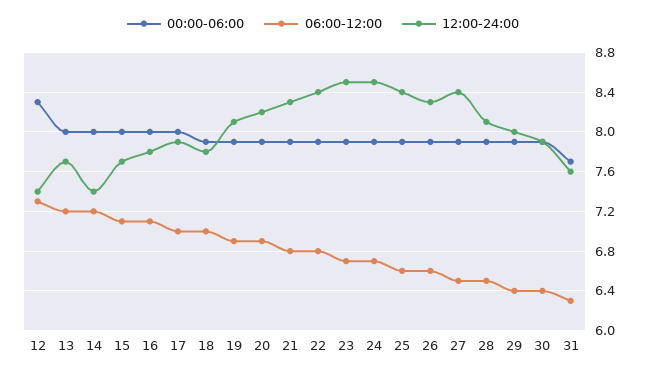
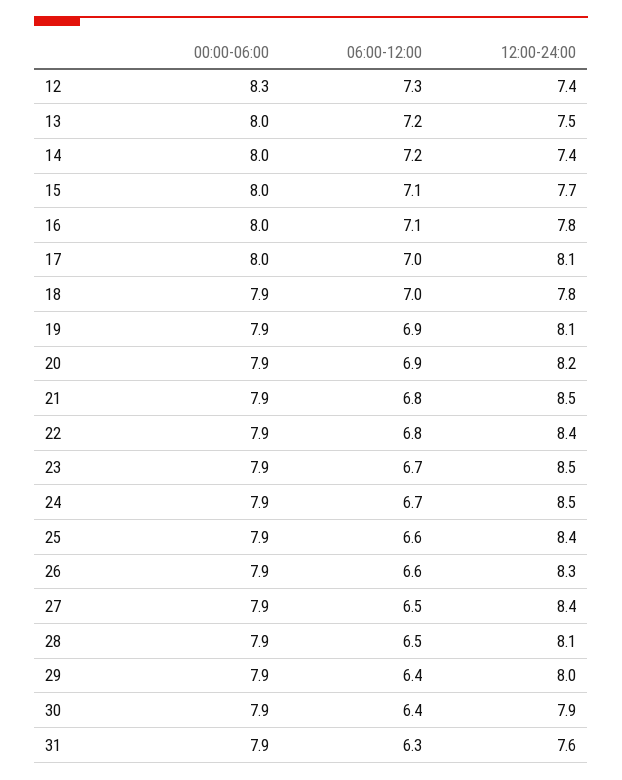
12:00-24:00, 13: 7.7 -> 7.5
12:00-24:00, 17: 7.9 -> 8.1
12:00-24:00, 21: 8.3 -> 8.5
00:00-06:00, 31: 7.7 -> 7.9

